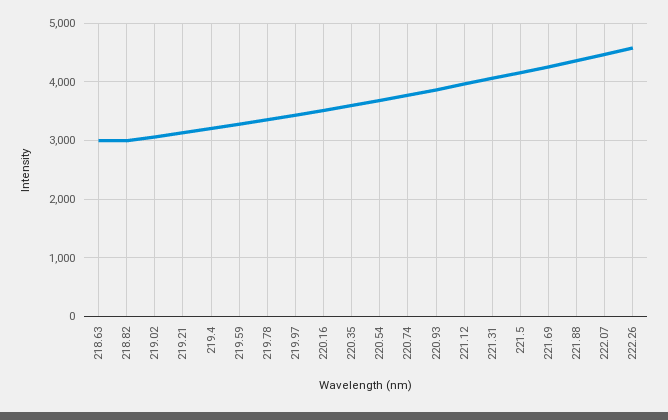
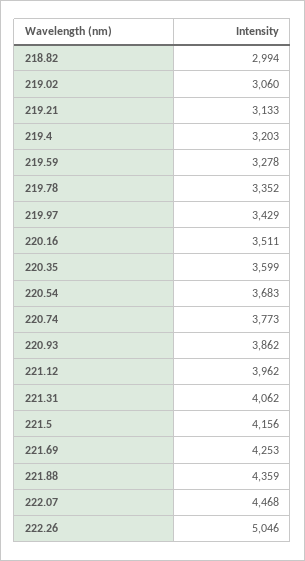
218.63: 3000 -> none
222.26: 4600 -> 5046

